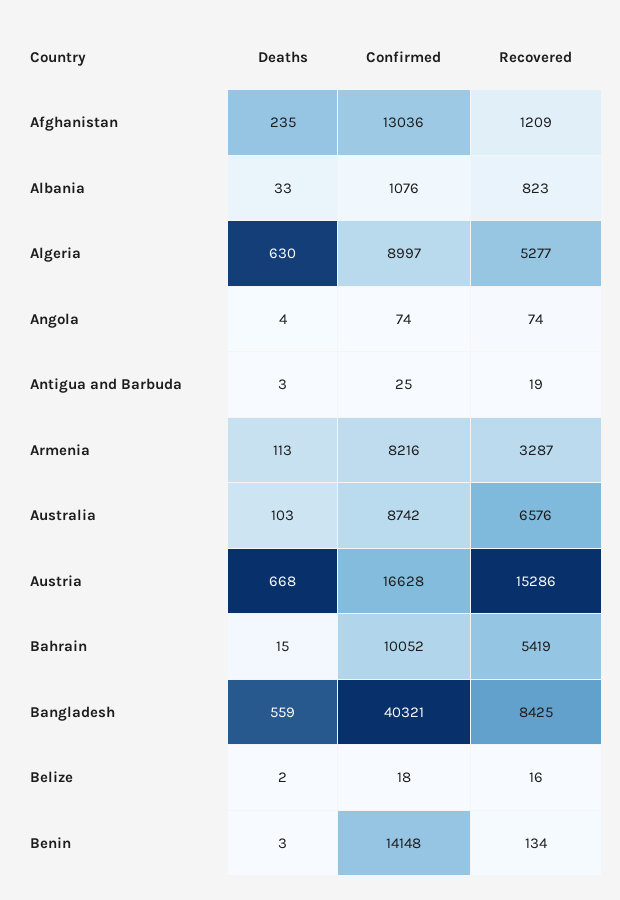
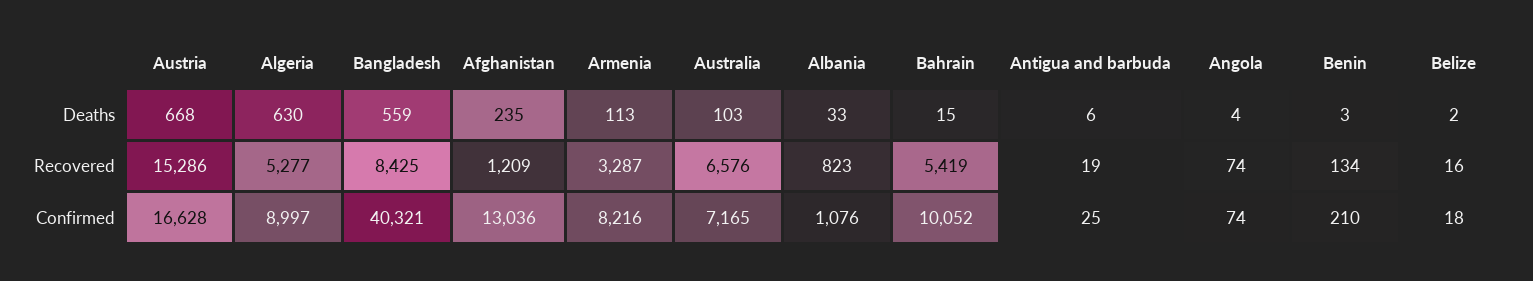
Deaths, Antigua and Barbuda: 3 -> 6
Confirmed, Australia: 8742 -> 7165
Confirmed, Benin: 14148 -> 210

